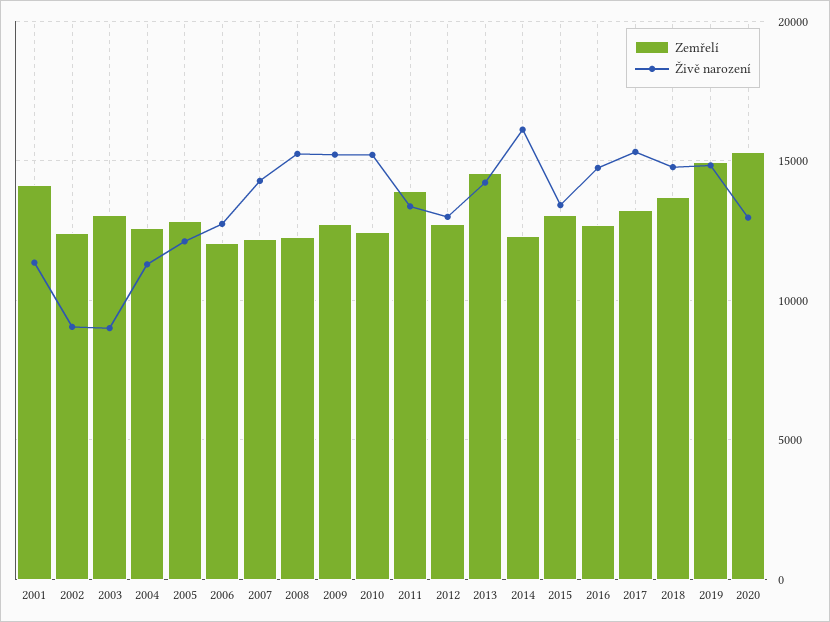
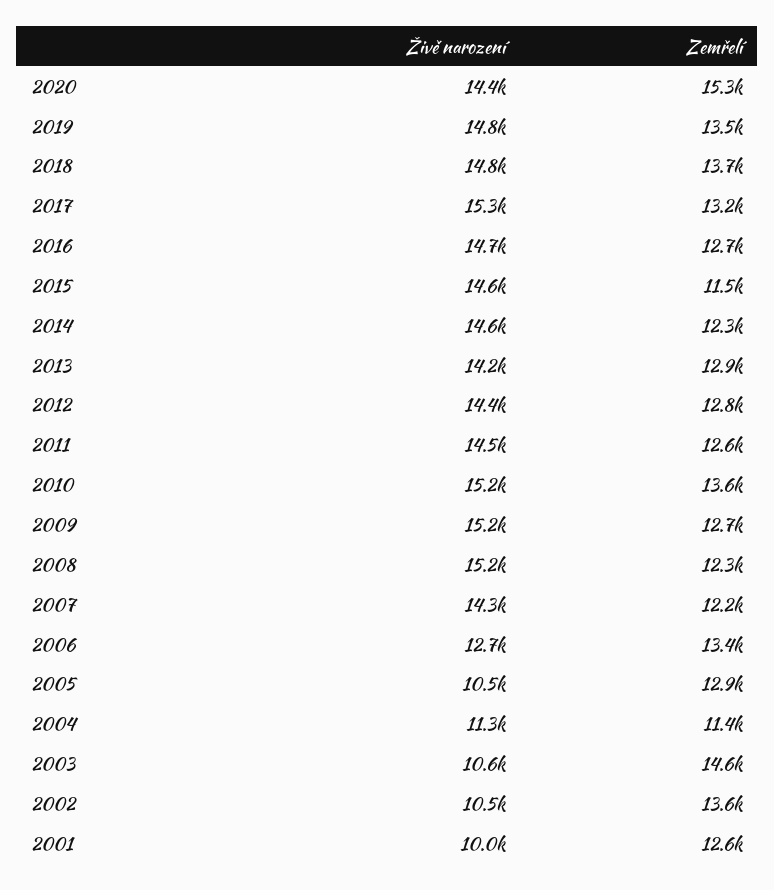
Zemřelí, 2001: 14000 -> 12600
Živě narození, 2001: 11500 -> 10000
Zemřelí, 2002: 12500 -> 13600
Živě narození, 2002: 9000 -> 10500
Zemřelí, 2003: 13000 -> 14600
Živě narození, 2003: 9000 -> 10600
Zemřelí, 2004: 12500 -> 11400
Živě narození, 2005: 12000 -> 10500
Zemřelí, 2006: 12000 -> 13400
Zemřelí, 2010: 12500 -> 13600
Zemřelí, 2011: 14000 -> 12600
Živě narození, 2011: 13500 -> 14500
Živě narození, 2012: 13000 -> 14400
Zemřelí, 2013: 14500 -> 12900
Živě narození, 2014: 16000 -> 14600
Zemřelí, 2015: 13000 -> 11500
Živě narození, 2015: 13500 -> 14600
Zemřelí, 2019: 15000 -> 13500
Živě narození, 2020: 13000 -> 14400

